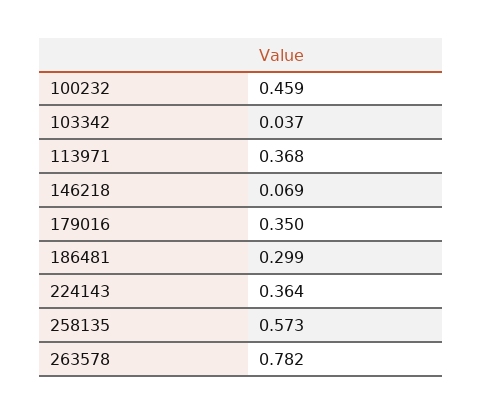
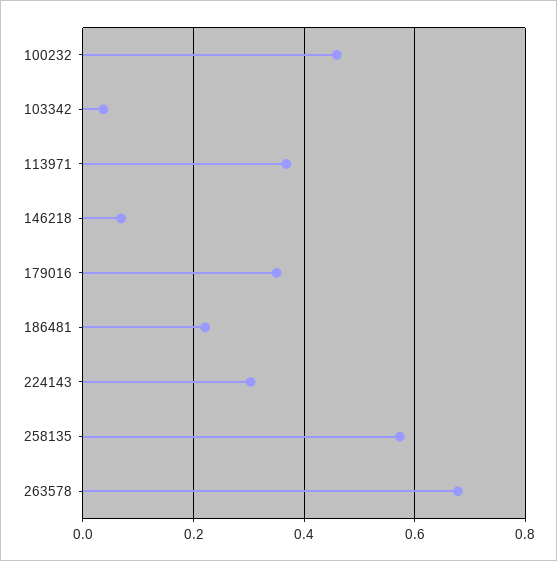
186481: 0.299 -> 0.22
224143: 0.364 -> 0.3
263578: 0.782 -> 0.68

